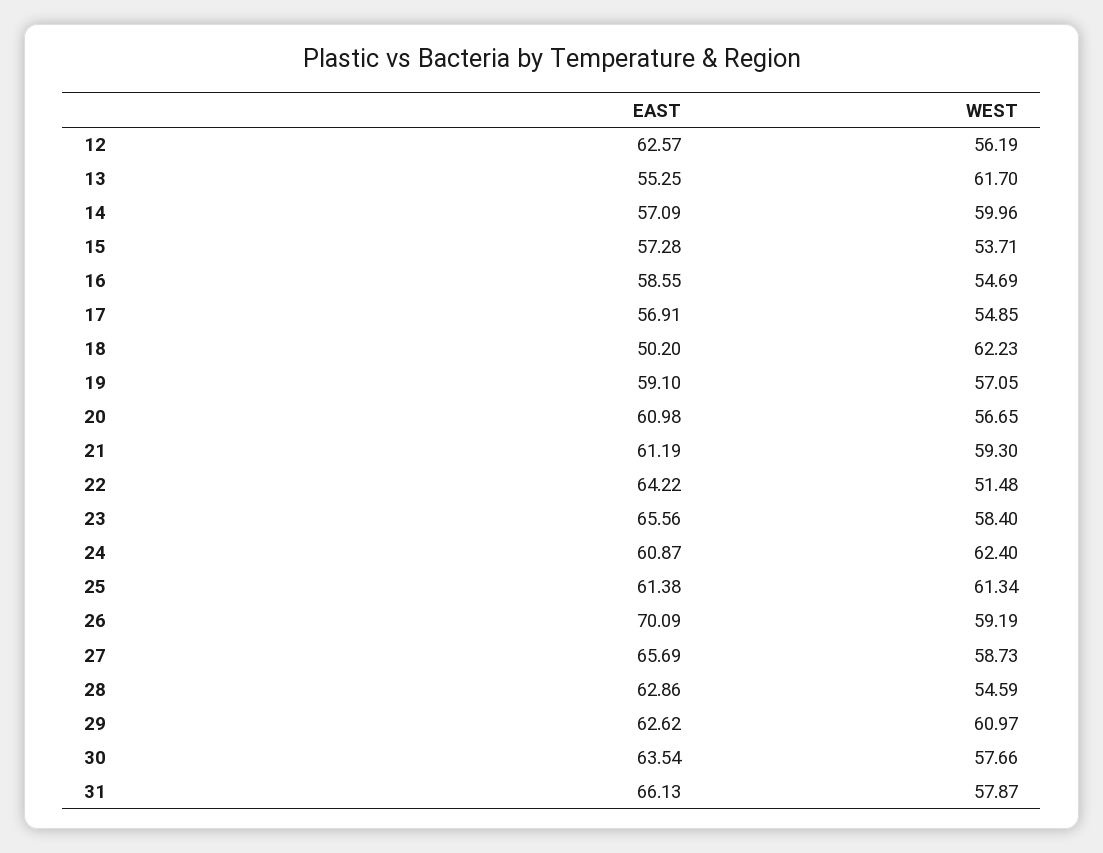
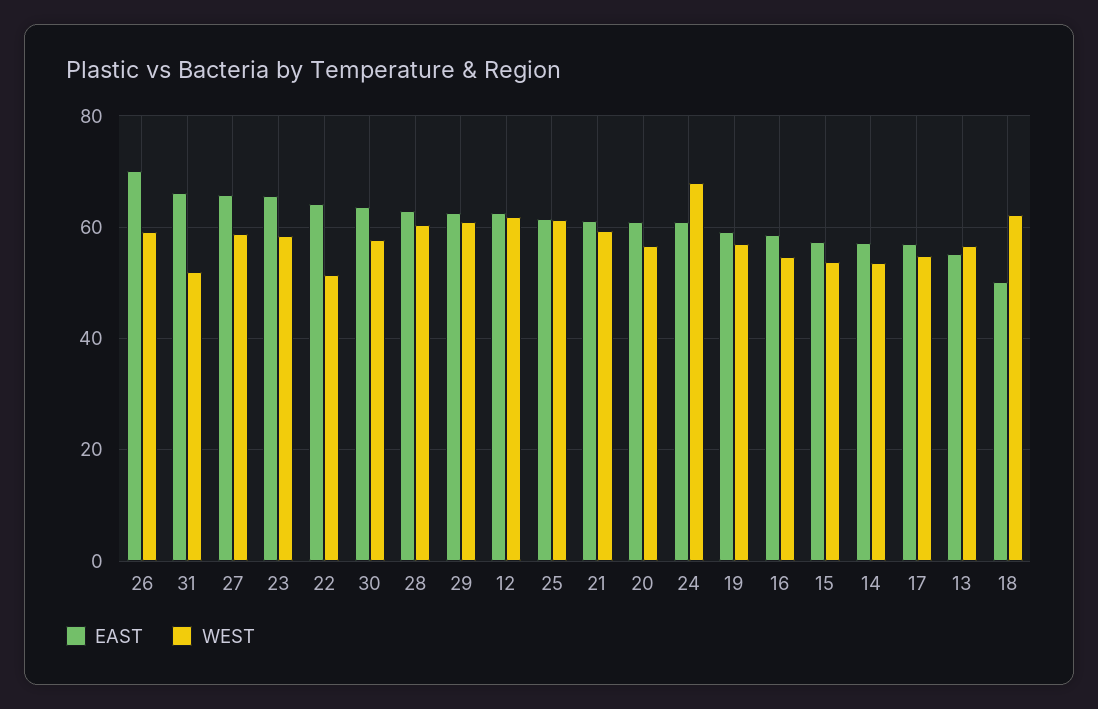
WEST, 12: 56.19 -> 62
WEST, 13: 61.7 -> 56
WEST, 14: 59.96 -> 54
WEST, 24: 62.4 -> 68
WEST, 28: 54.59 -> 60
WEST, 31: 57.87 -> 52

